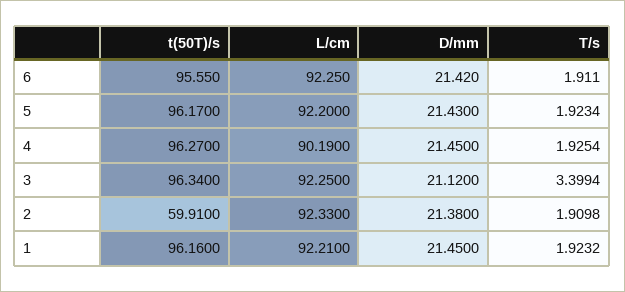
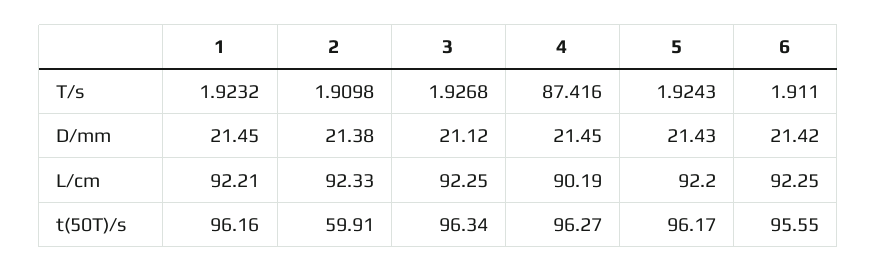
T/s, 5: 1.9234 -> 1.9243
T/s, 4: 1.9254 -> 87.416
T/s, 3: 3.3994 -> 1.9268

